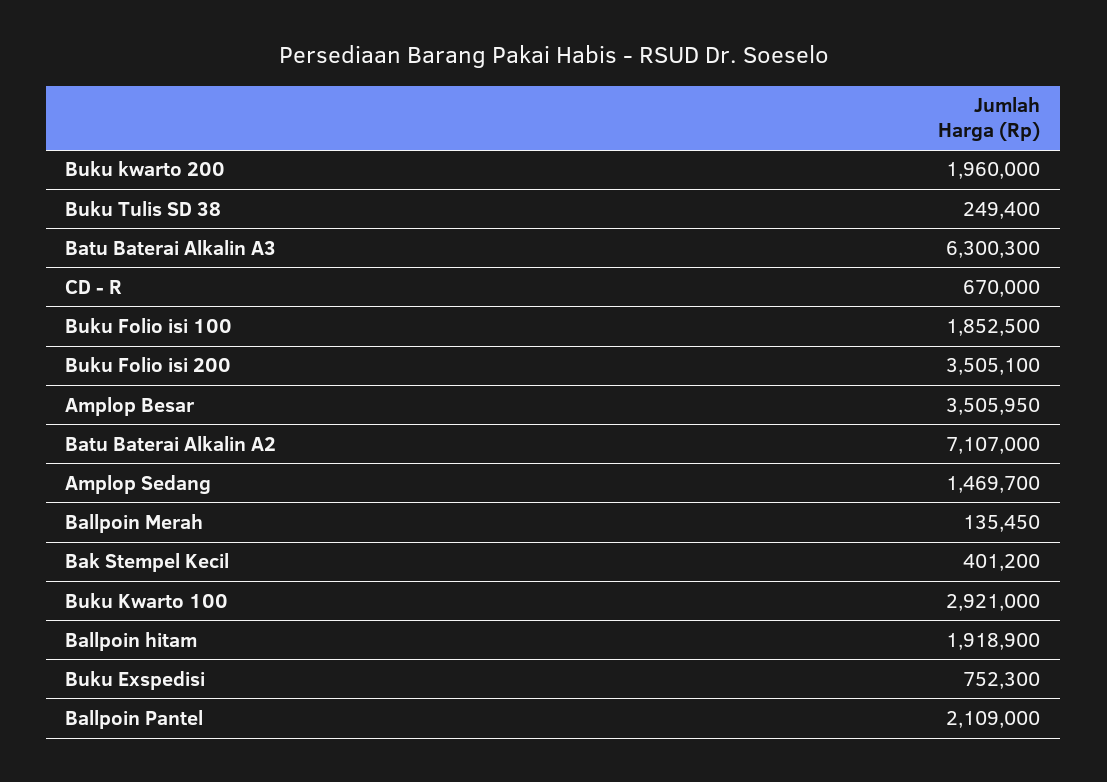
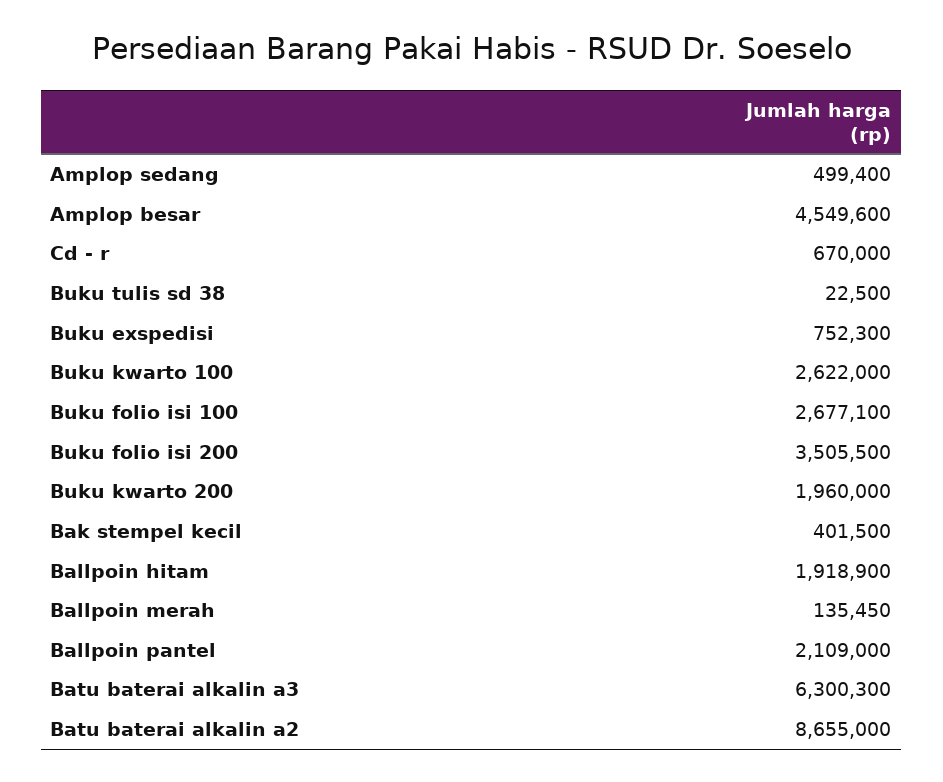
Buku Tulis SD 38: 249400 -> 22500
Buku Folio isi 100: 1852500 -> 2677100
Buku Folio isi 200: 3505100 -> 3505500
Amplop Besar: 3505950 -> 4549600
Batu Baterai Alkalin A2: 7107000 -> 8655000
Amplop Sedang: 1469700 -> 499400
Bak Stempel Kecil: 401200 -> 401500
Buku Kwarto 100: 2921000 -> 2622000

